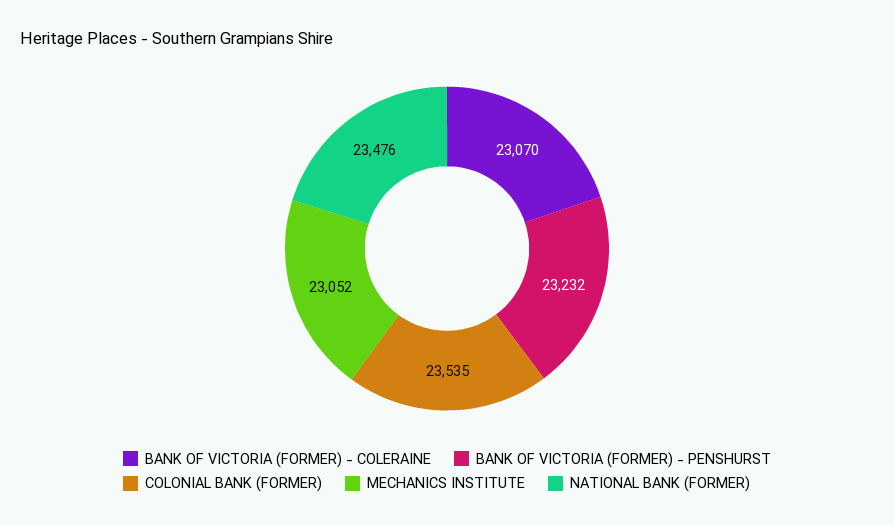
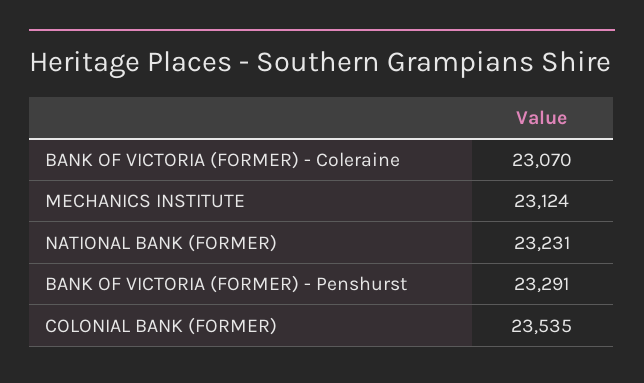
BANK OF VICTORIA (FORMER) - PENSHURST: 23232 -> 23291
MECHANICS INSTITUTE: 23052 -> 23124
NATIONAL BANK (FORMER): 23476 -> 23231

